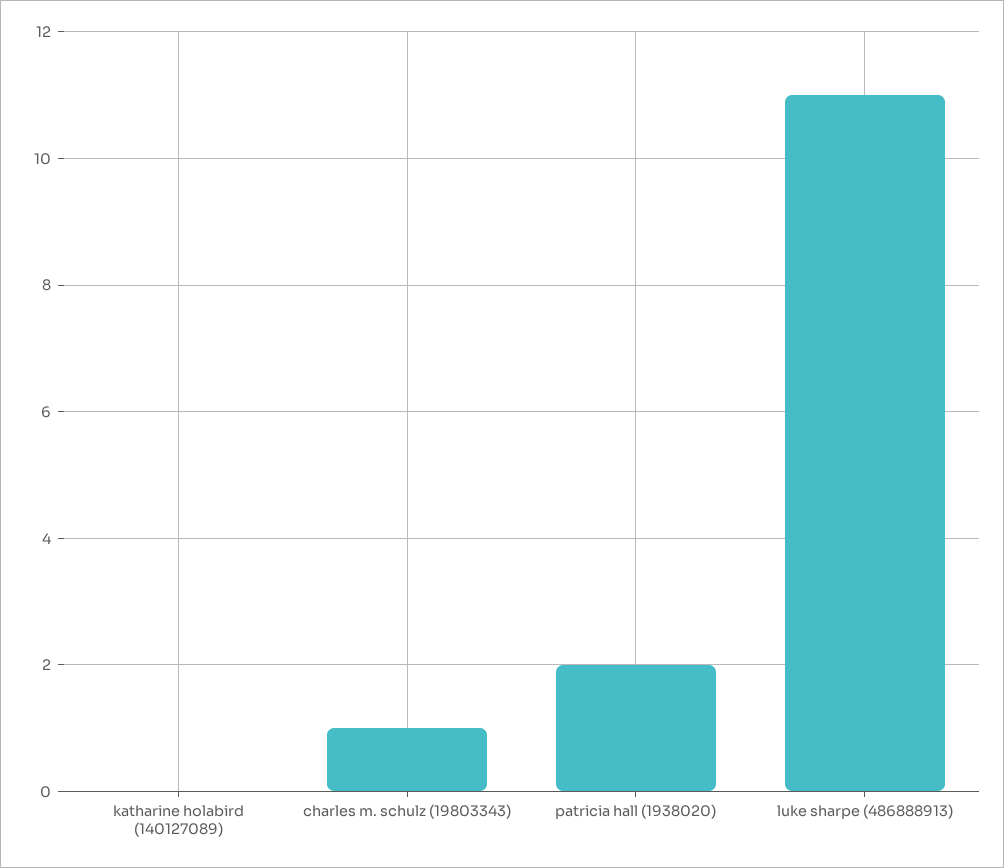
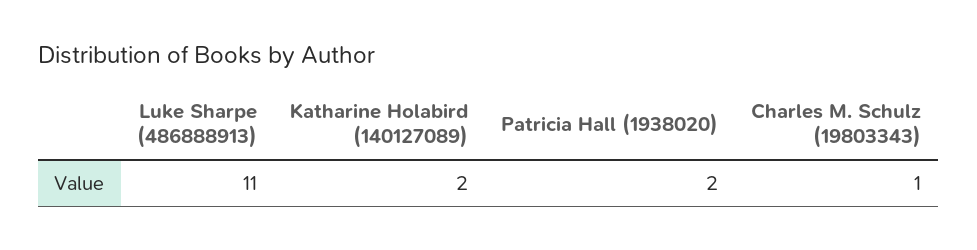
katharine holabird (140127089): 0 -> 2

